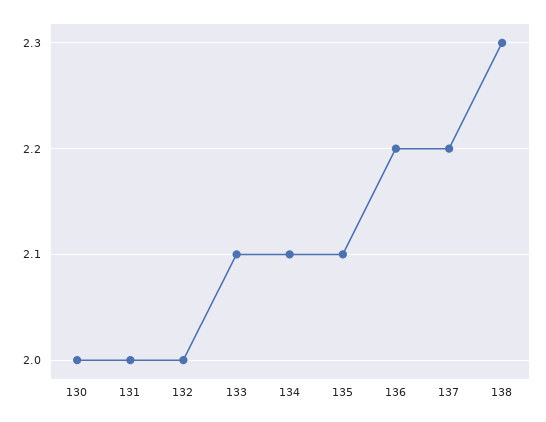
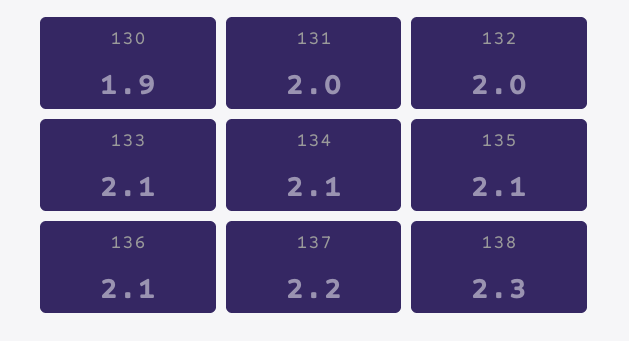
130: 2 -> 1.9
136: 2.2 -> 2.1

